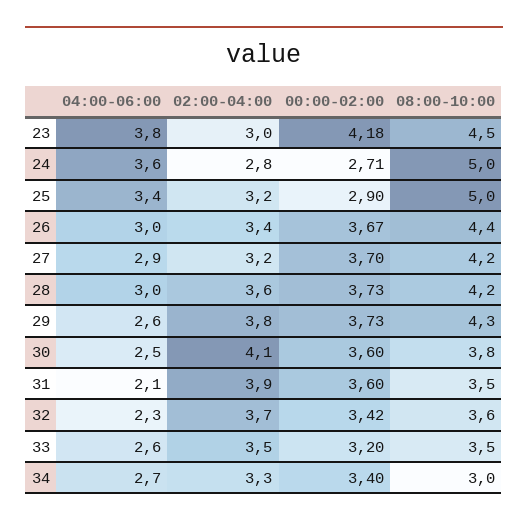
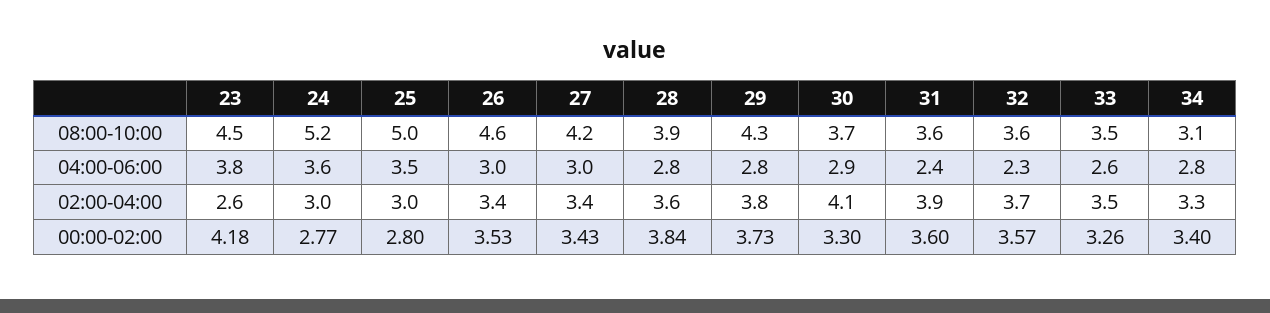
02:00-04:00, 23: 3 -> 2.6
02:00-04:00, 24: 2.8 -> 3
00:00-02:00, 24: 2.71 -> 2.77
08:00-10:00, 24: 5 -> 5.2
04:00-06:00, 25: 3.4 -> 3.5
02:00-04:00, 25: 3.2 -> 3
00:00-02:00, 25: 2.9 -> 2.8
00:00-02:00, 26: 3.67 -> 3.53
08:00-10:00, 26: 4.4 -> 4.6
04:00-06:00, 27: 2.9 -> 3
02:00-04:00, 27: 3.2 -> 3.4
00:00-02:00, 27: 3.7 -> 3.43
04:00-06:00, 28: 3 -> 2.8
00:00-02:00, 28: 3.73 -> 3.84
08:00-10:00, 28: 4.2 -> 3.9
04:00-06:00, 29: 2.6 -> 2.8
04:00-06:00, 30: 2.5 -> 2.9
00:00-02:00, 30: 3.6 -> 3.3
08:00-10:00, 30: 3.8 -> 3.7
04:00-06:00, 31: 2.1 -> 2.4
08:00-10:00, 31: 3.5 -> 3.6
00:00-02:00, 32: 3.42 -> 3.57
00:00-02:00, 33: 3.2 -> 3.26
04:00-06:00, 34: 2.7 -> 2.8
08:00-10:00, 34: 3 -> 3.1

